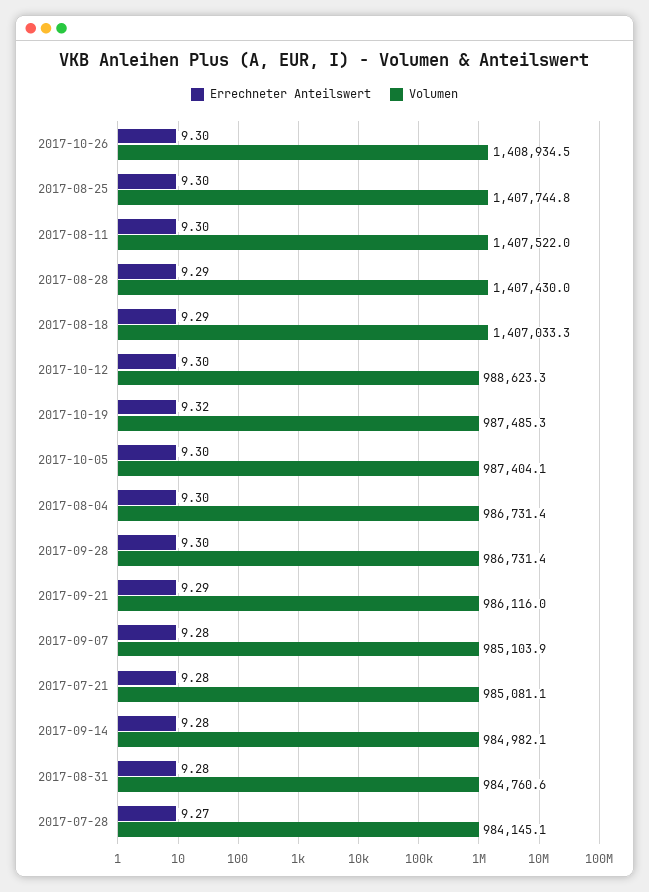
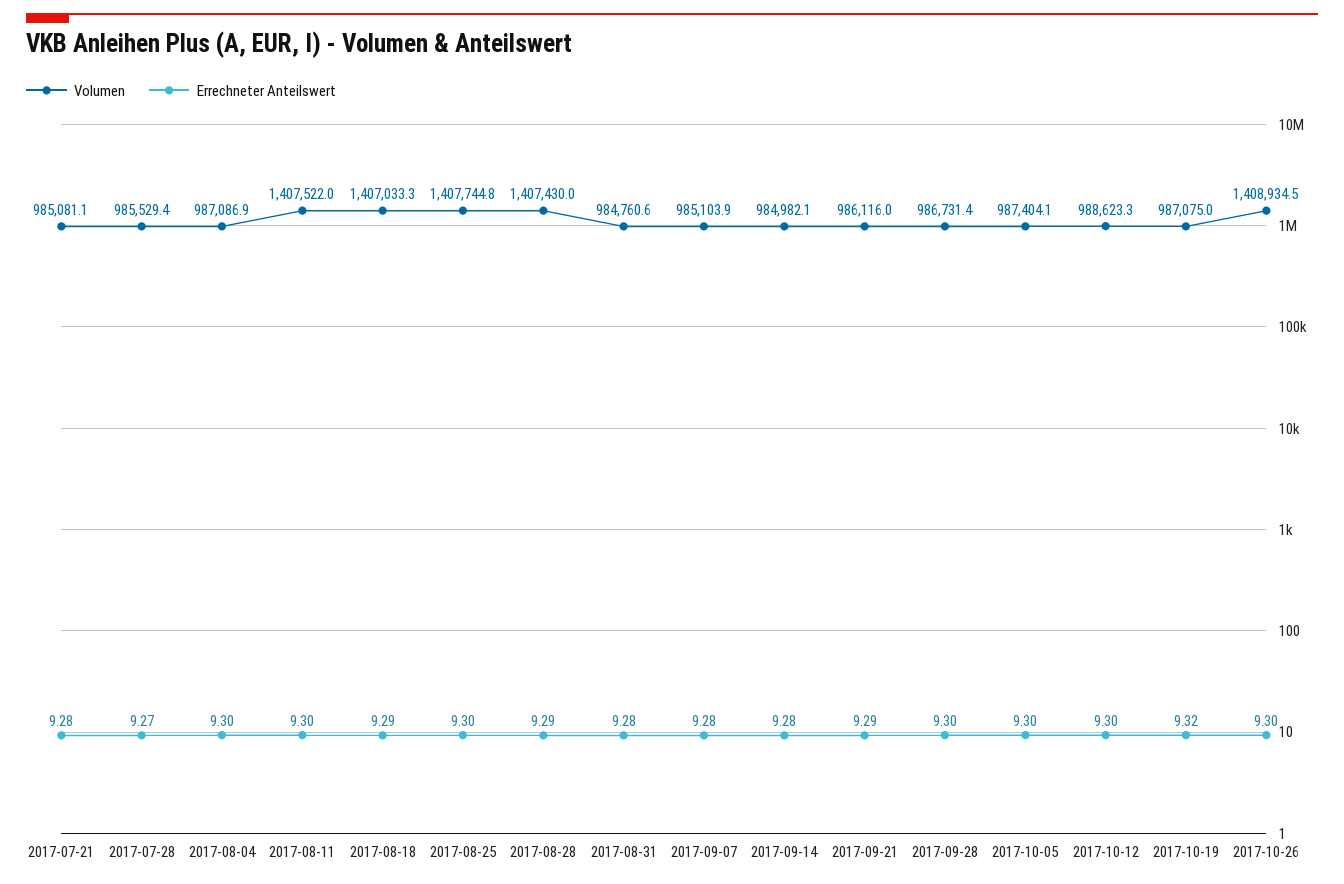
Volumen, 2017-10-19: 987485.3 -> 987075
Volumen, 2017-08-04: 986731.4 -> 987086.9
Volumen, 2017-07-28: 984145.1 -> 985529.4

